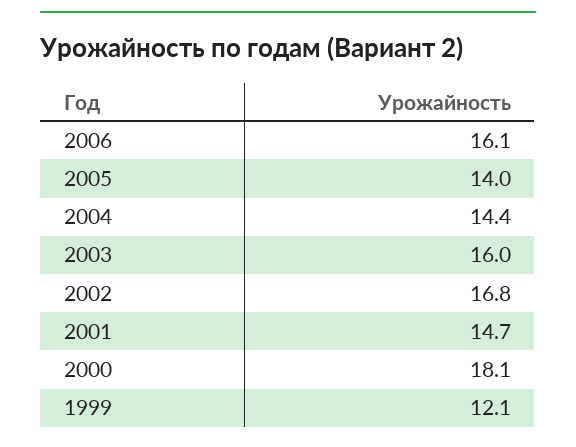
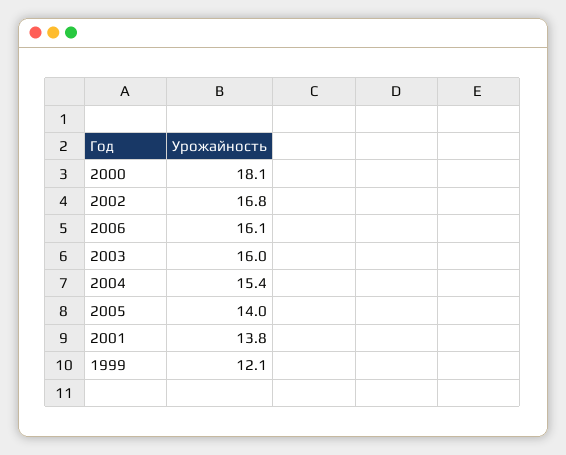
2004: 14.4 -> 15.4
2001: 14.7 -> 13.8

